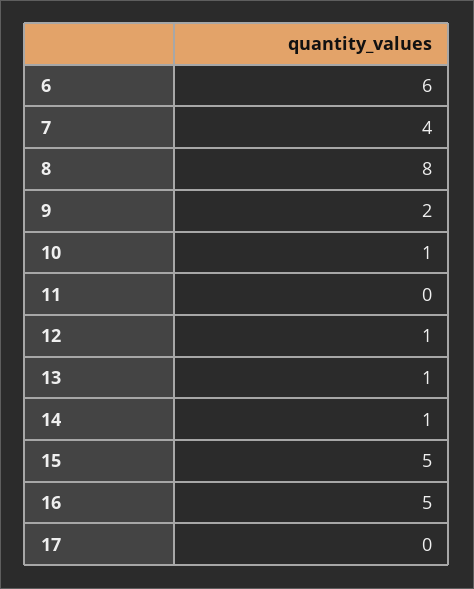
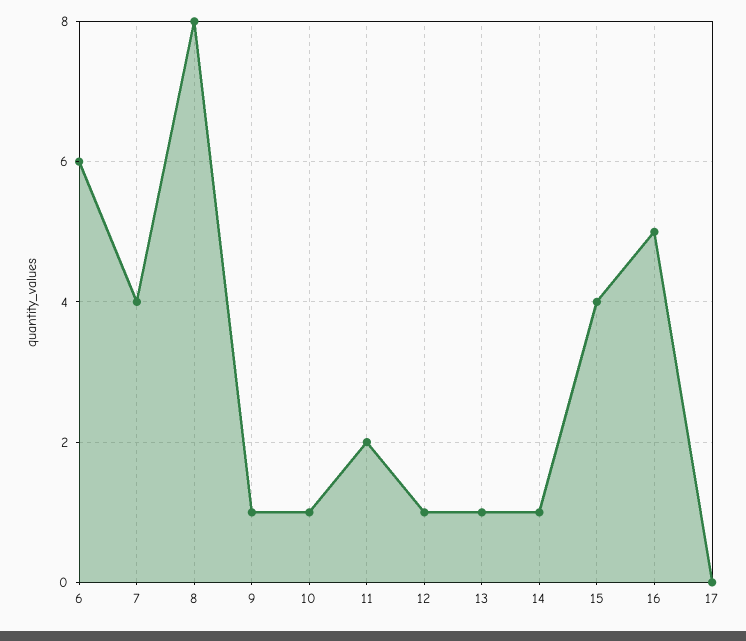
9: 2 -> 1
11: 0 -> 2
15: 5 -> 4

